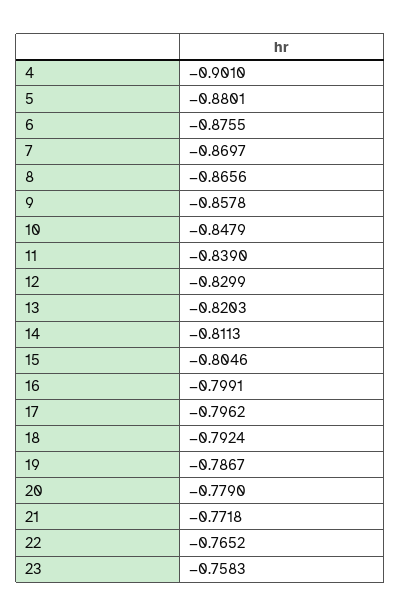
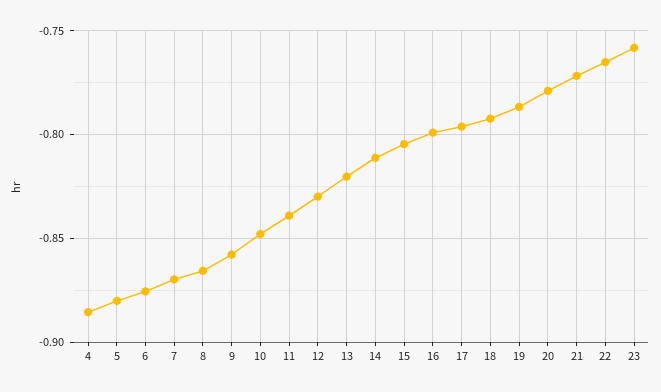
4: -0.901 -> -0.885

